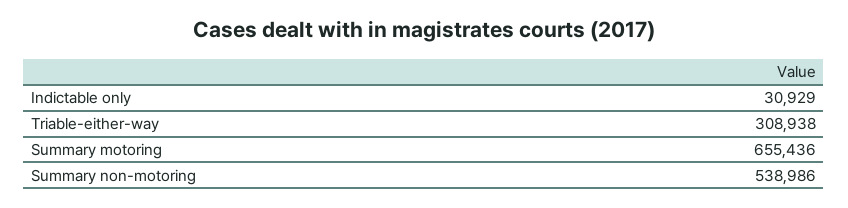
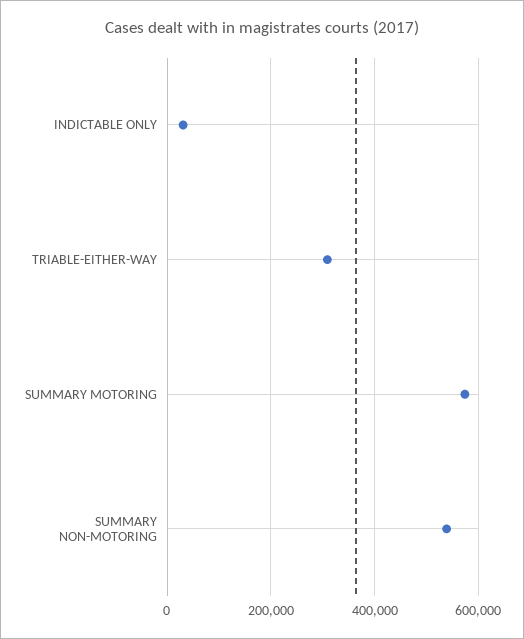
Summary motoring: 655436 -> 580000

